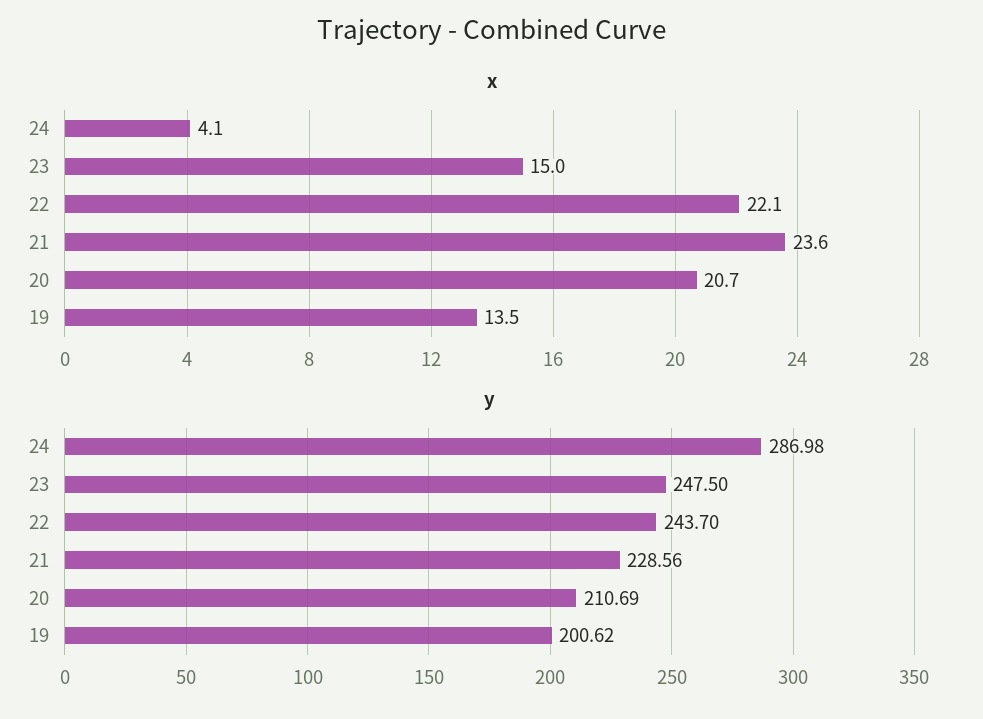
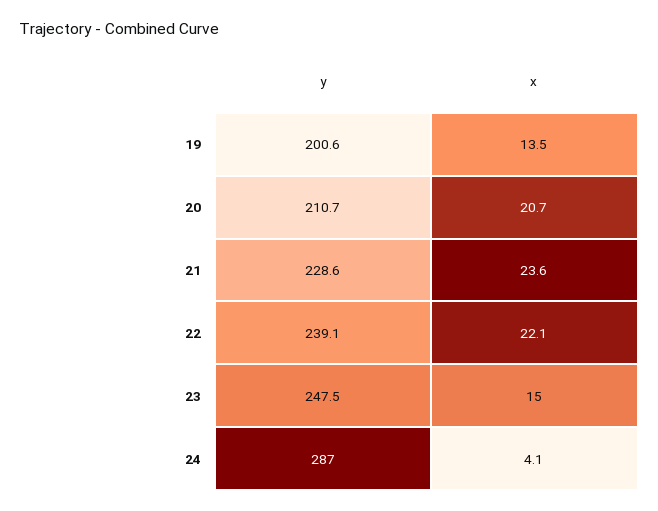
y, 22: 243.7 -> 239.1

